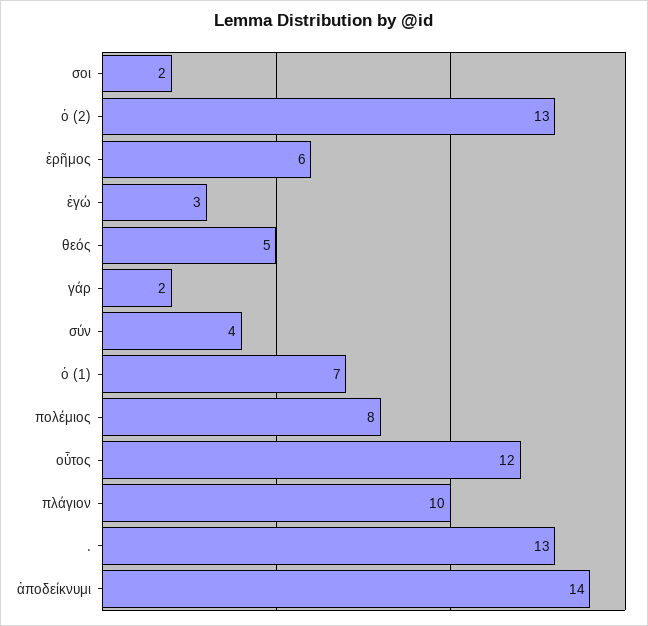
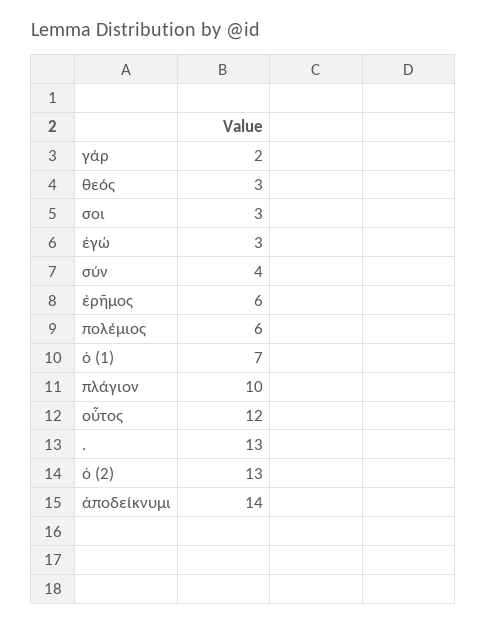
σοι: 2 -> 3
θεός: 5 -> 3
πολέμιος: 8 -> 6

